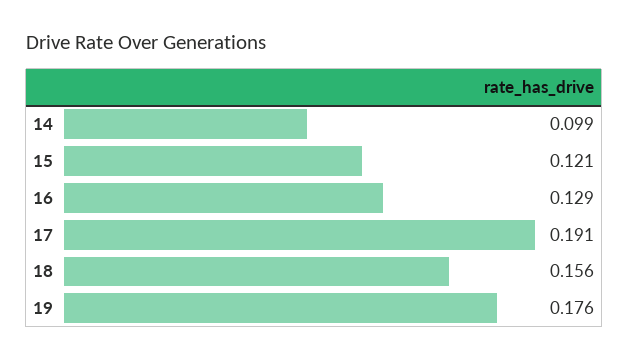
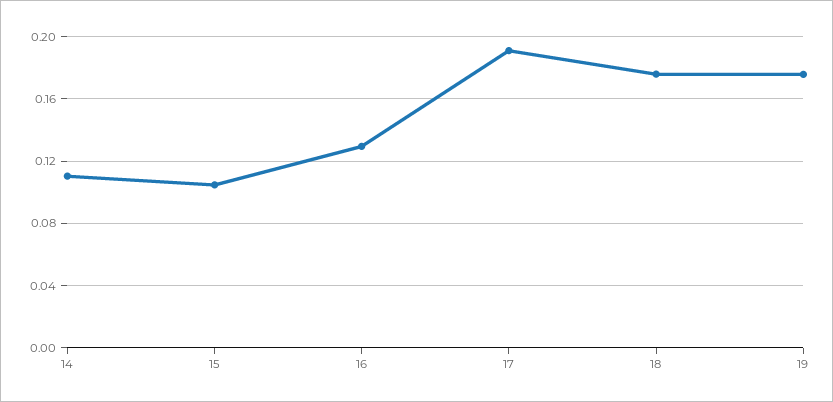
14: 0.099 -> 0.11
15: 0.121 -> 0.105
18: 0.156 -> 0.175

